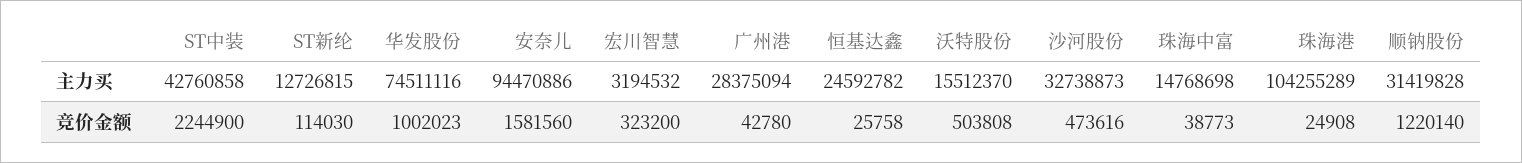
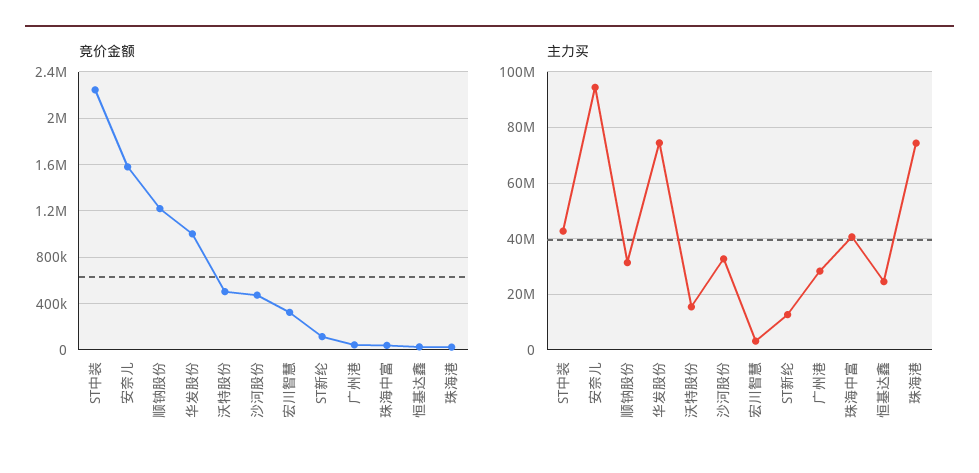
主力买, 珠海中富: 14768698 -> 40000000
主力买, 珠海港: 104255289 -> 75000000

